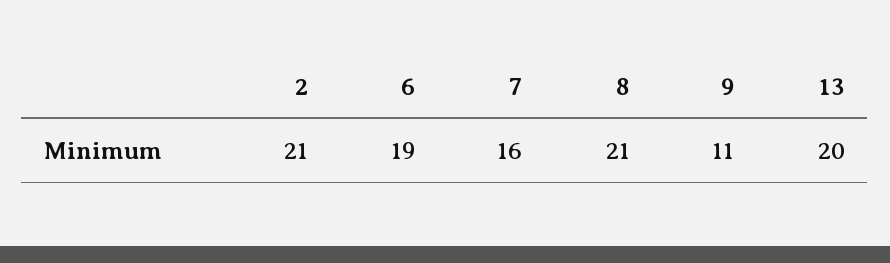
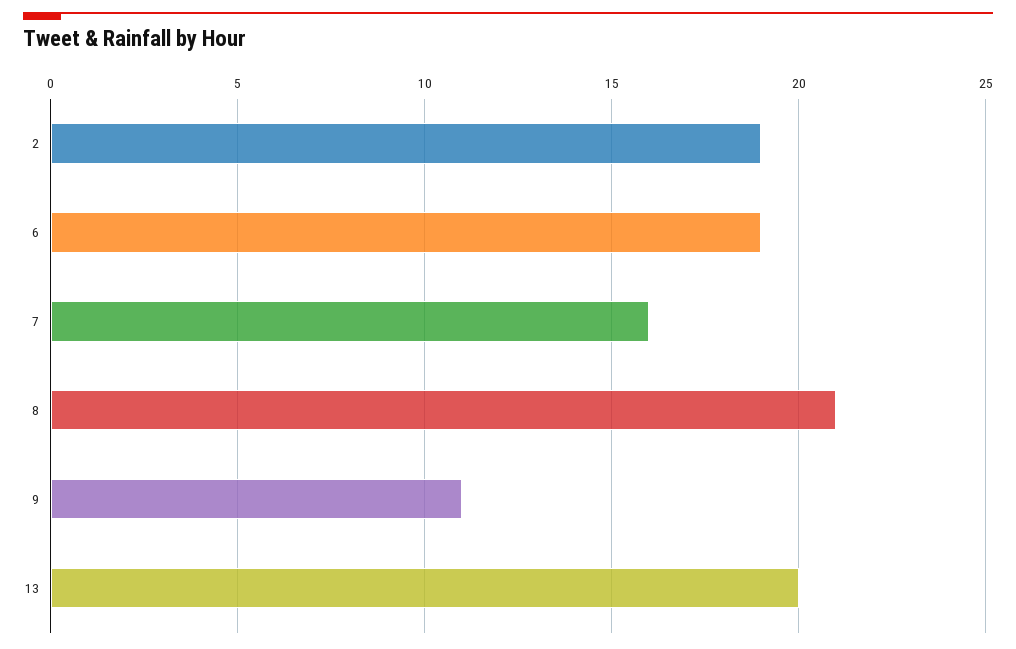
2: 21 -> 19

